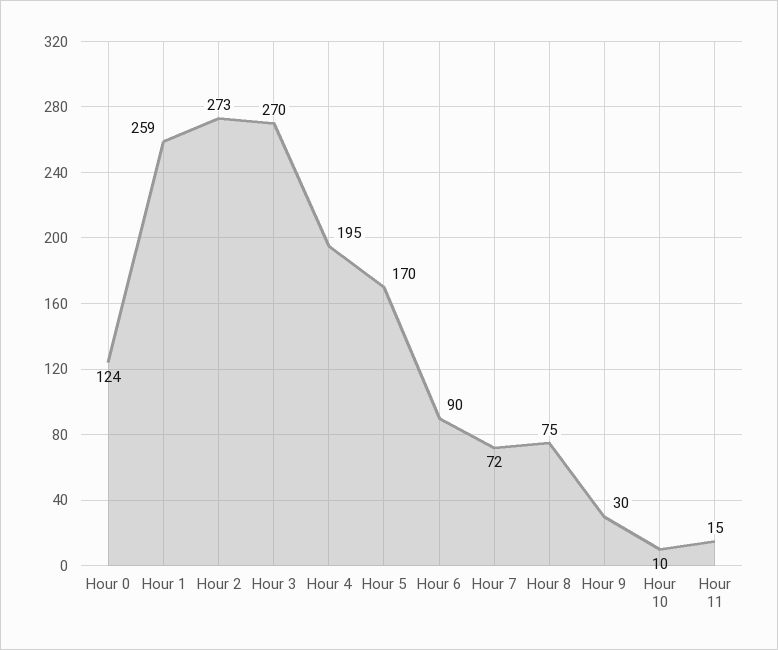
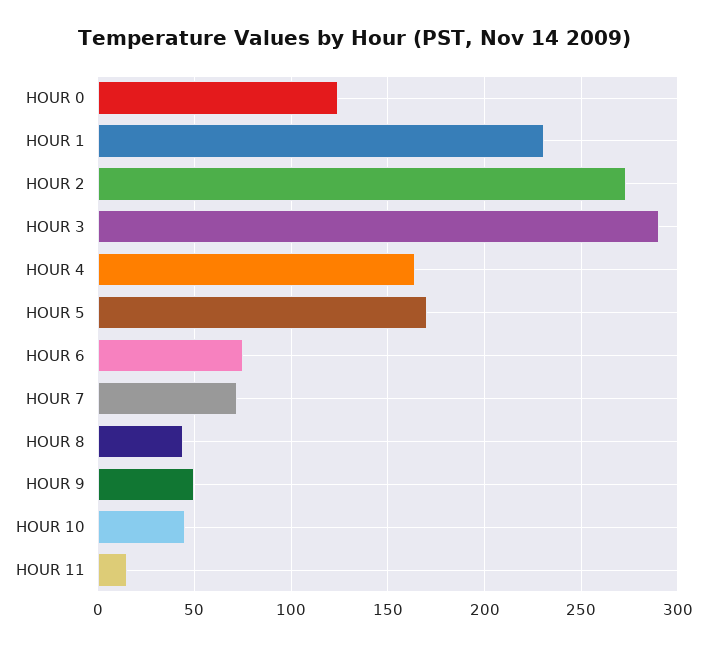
Hour 1: 259 -> 230
Hour 3: 270 -> 290
Hour 4: 195 -> 165
Hour 6: 90 -> 75
Hour 8: 75 -> 45
Hour 9: 30 -> 50
Hour 10: 10 -> 45

